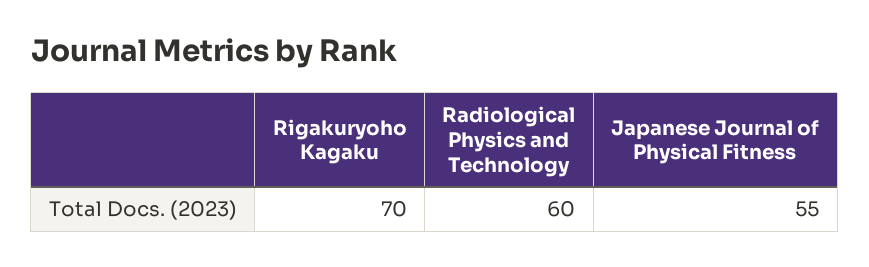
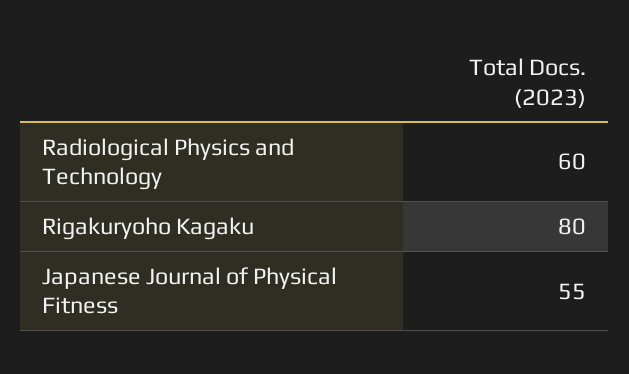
Rigakuryoho Kagaku: 70 -> 80

